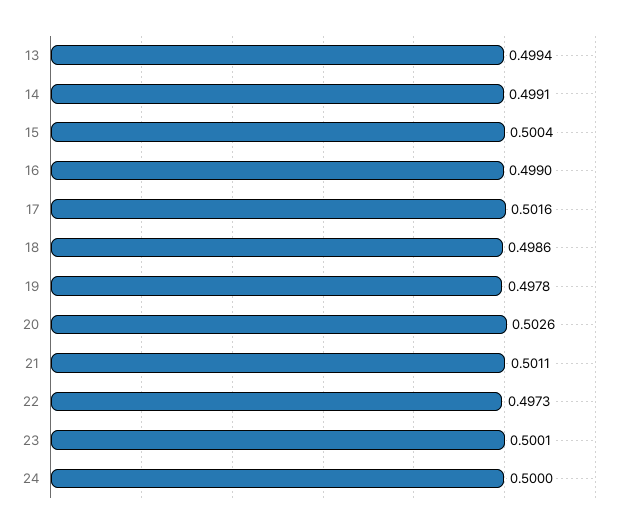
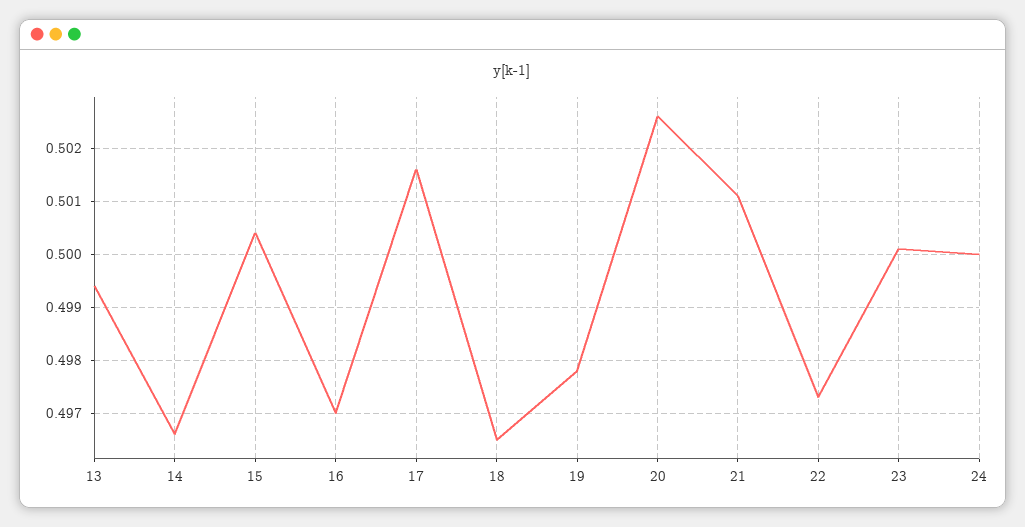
14: 0.4991 -> 0.4965
16: 0.499 -> 0.497
18: 0.4986 -> 0.4965

